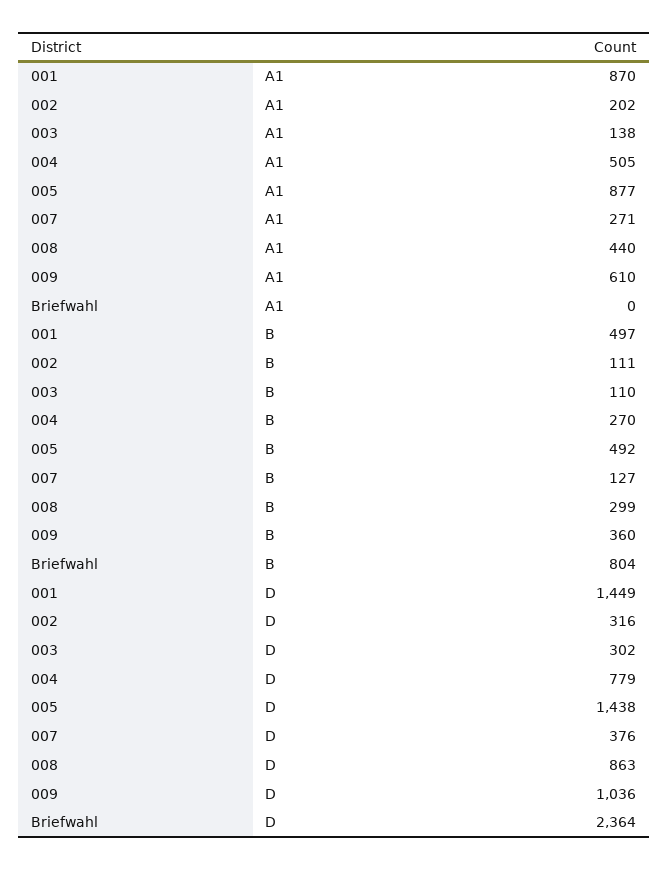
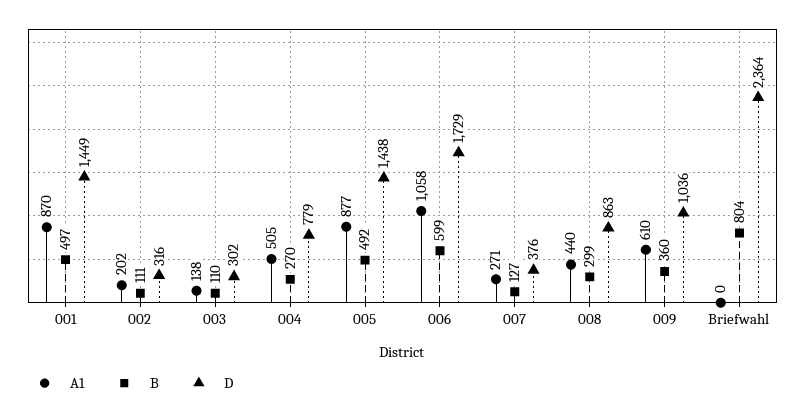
A1, 006: none -> 1058
B, 006: none -> 599
D, 006: none -> 1729

